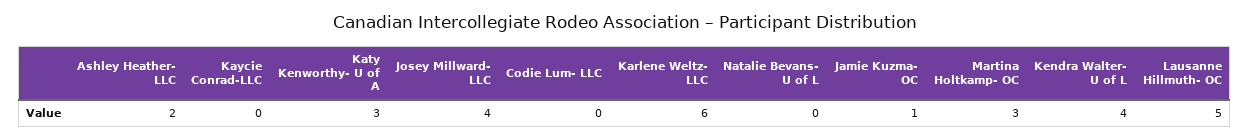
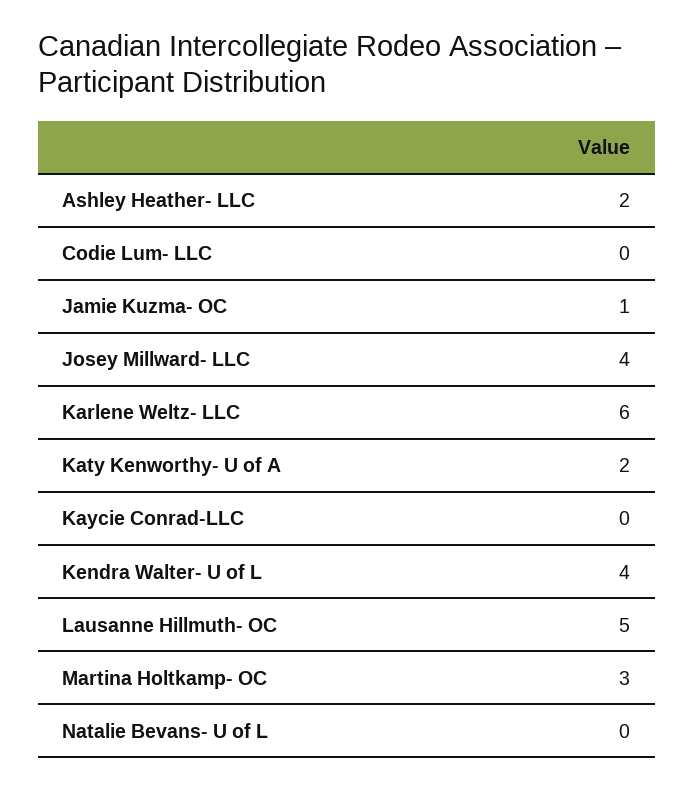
Katy Kenworthy- U of A: 3 -> 2

